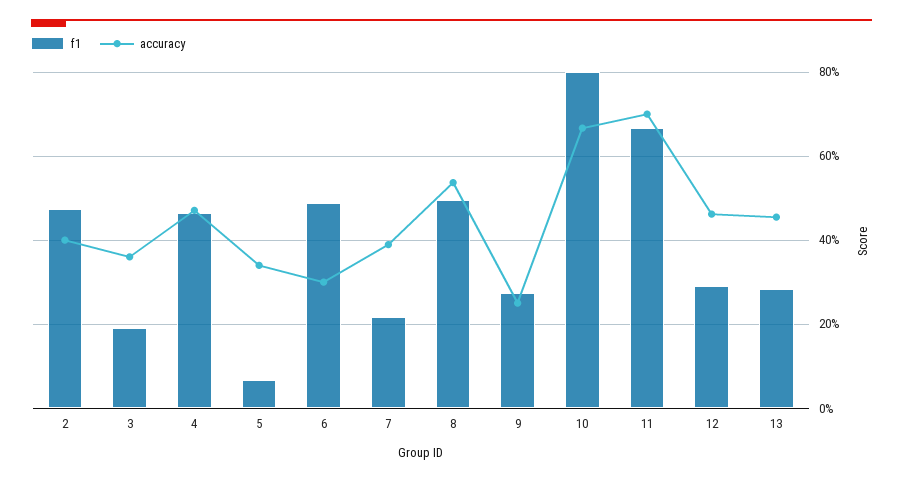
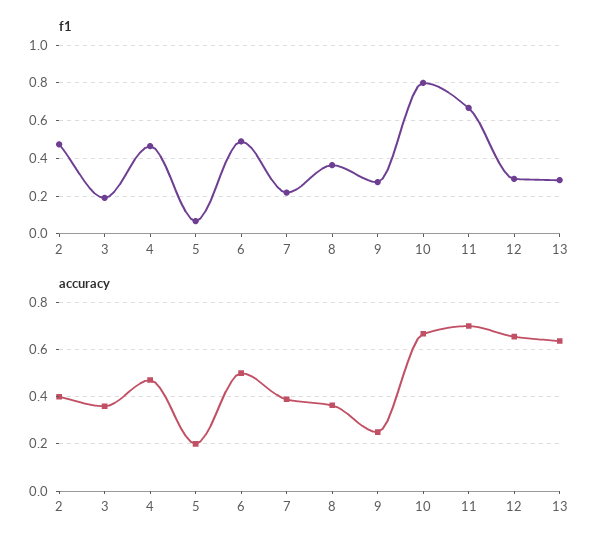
accuracy, 5: 0.34 -> 0.2
accuracy, 6: 0.3 -> 0.5
f1, 8: 0.5 -> 0.35
accuracy, 8: 0.54 -> 0.35
accuracy, 12: 0.46 -> 0.65
accuracy, 13: 0.46 -> 0.65

